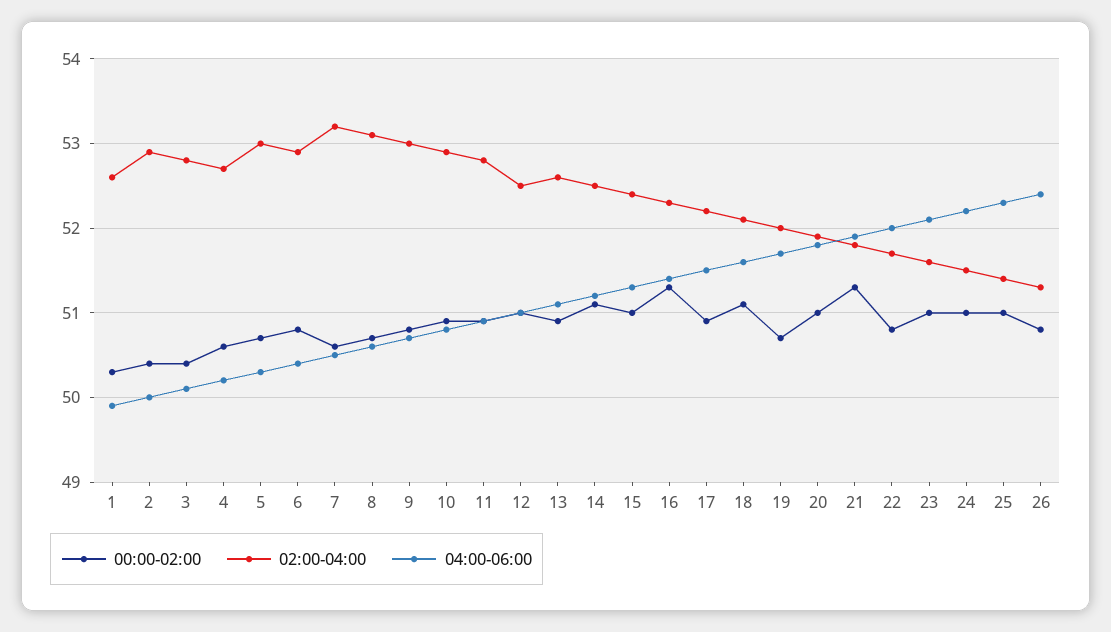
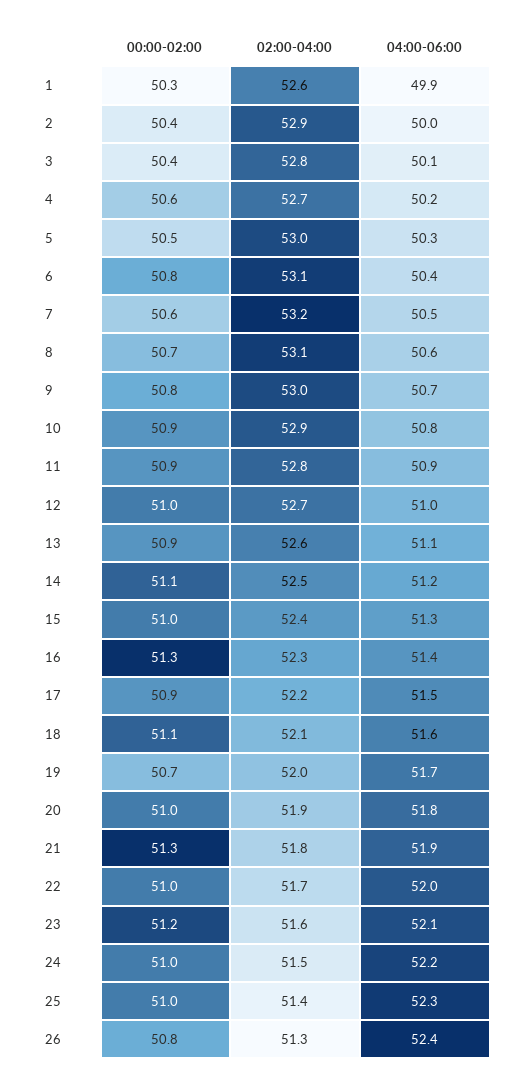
00:00-02:00, 5: 50.7 -> 50.5
02:00-04:00, 6: 52.9 -> 53.1
02:00-04:00, 12: 52.5 -> 52.7
00:00-02:00, 22: 50.8 -> 51
00:00-02:00, 23: 51 -> 51.2

